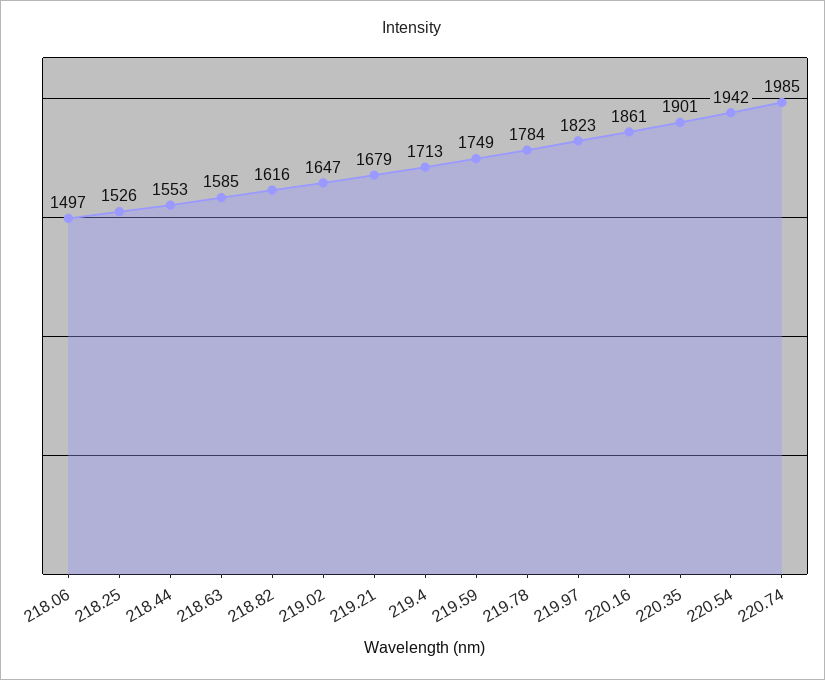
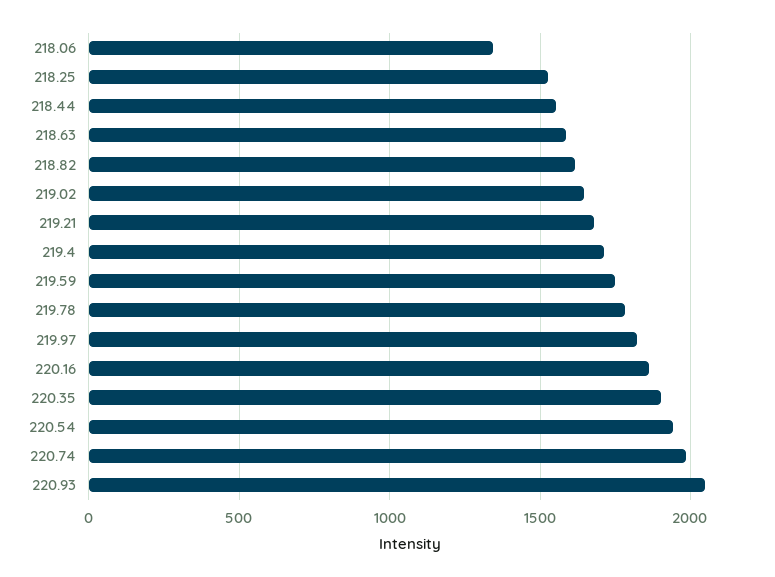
218.06: 1497 -> 1350
220.93: none -> 2050

